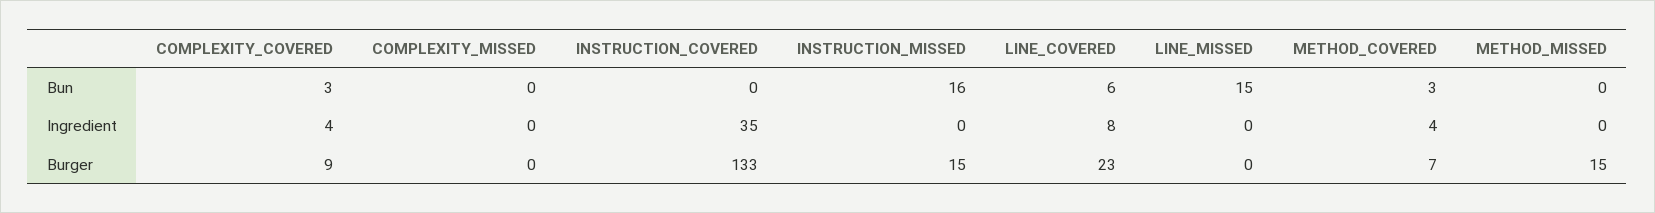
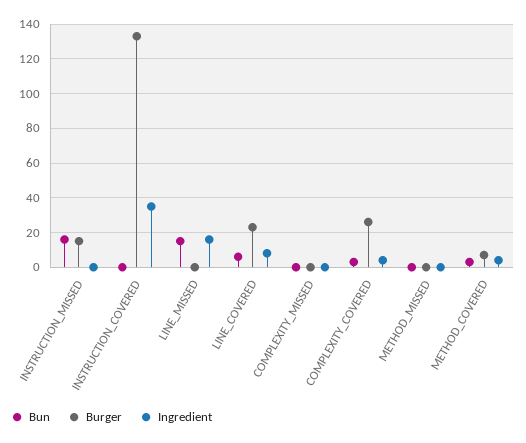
Ingredient, LINE_MISSED: 0 -> 15
Burger, COMPLEXITY_COVERED: 9 -> 25
Burger, METHOD_MISSED: 15 -> 0

